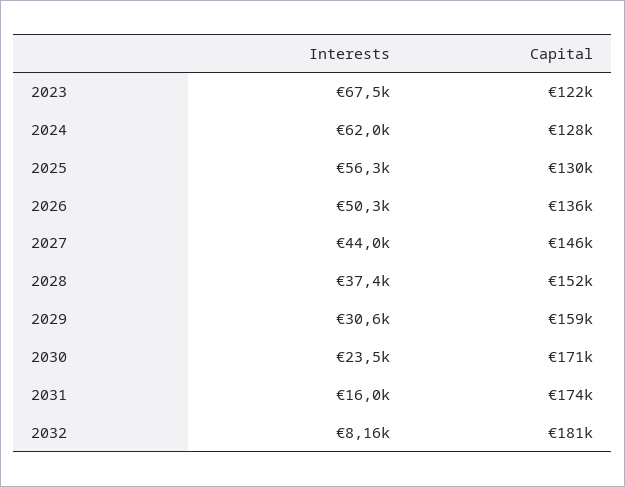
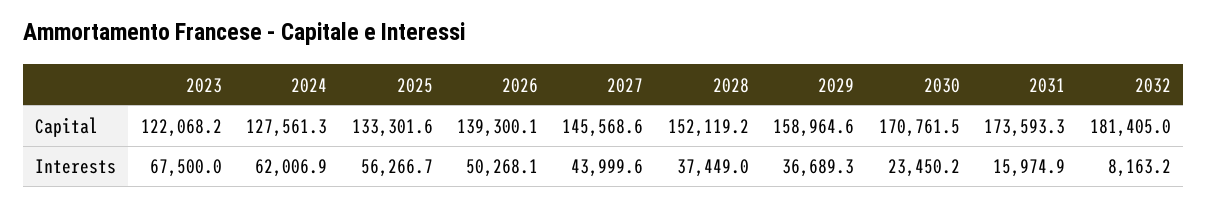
Capital, 2025: 130000 -> 133301.6
Capital, 2026: 136000 -> 139300.1
Interests, 2029: 30600 -> 36689.3

